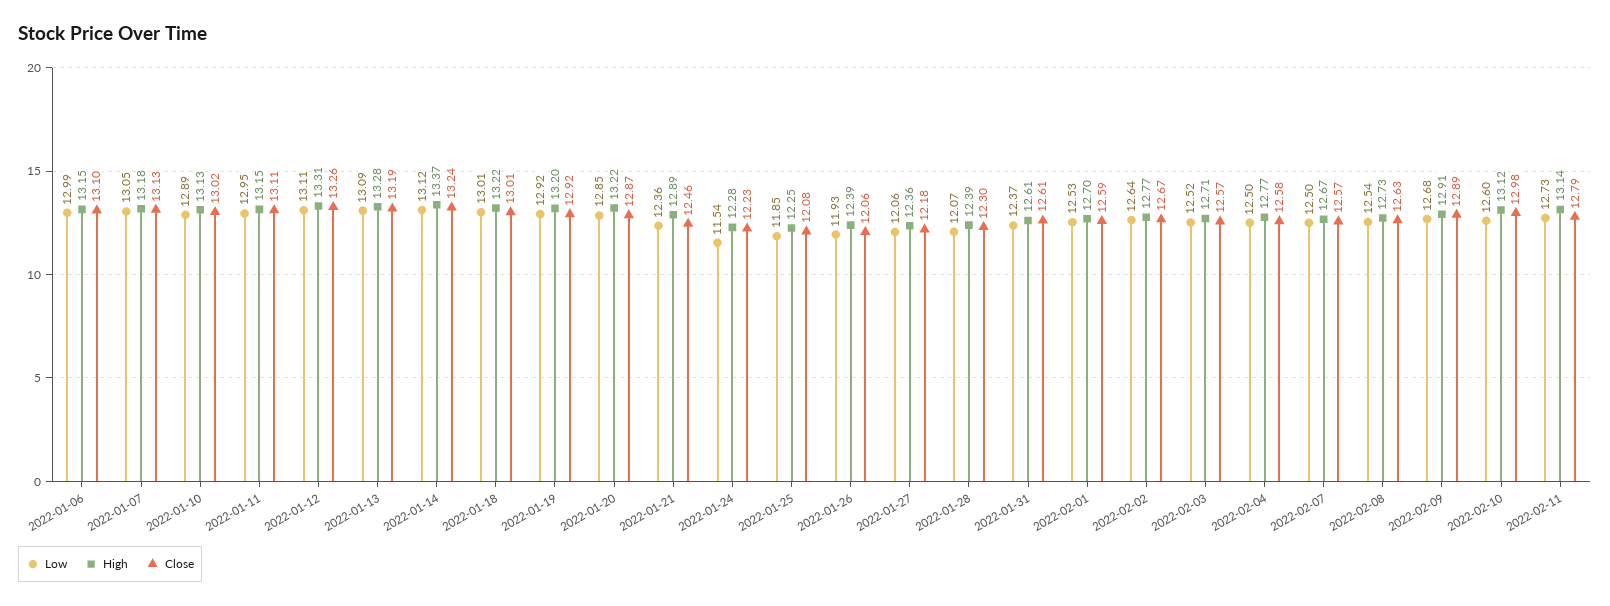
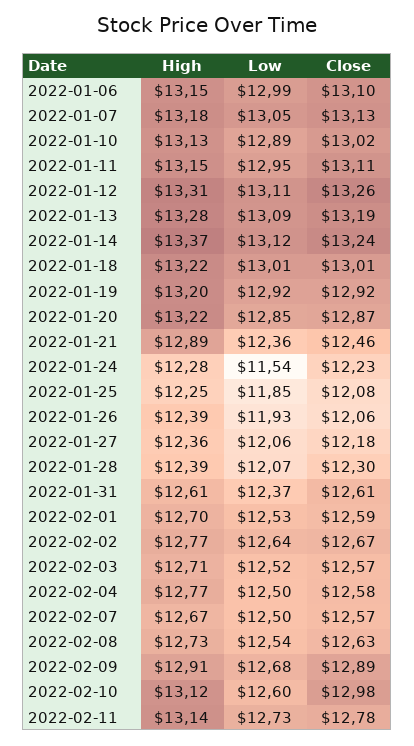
Close, 2022-02-11: 12.79 -> 12.78

